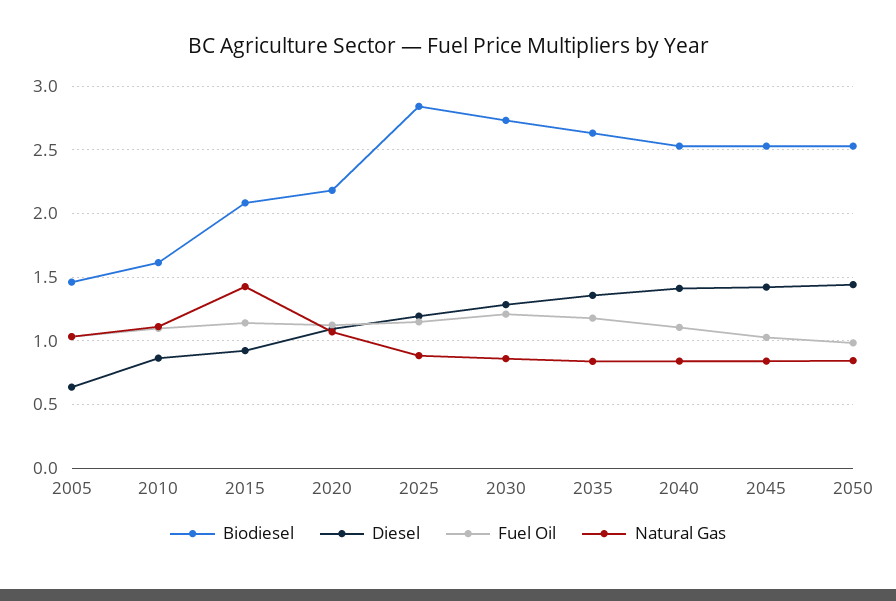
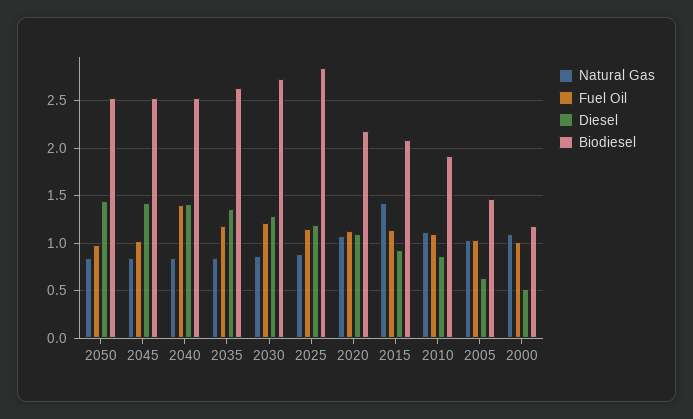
Biodiesel, 2010: 1.6 -> 1.9
Fuel Oil, 2040: 1.1 -> 1.4
Natural Gas, 2000: none -> 1.1
Fuel Oil, 2000: none -> 1
Diesel, 2000: none -> 0.5
Biodiesel, 2000: none -> 1.2

